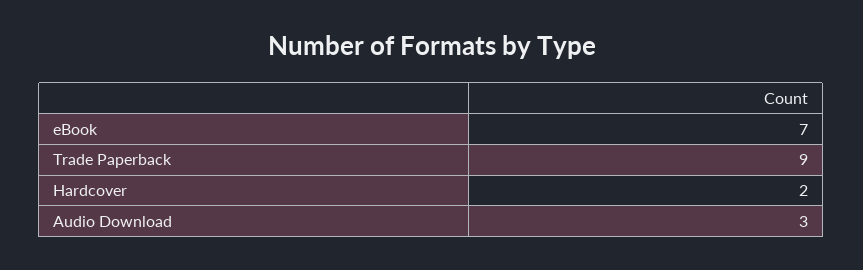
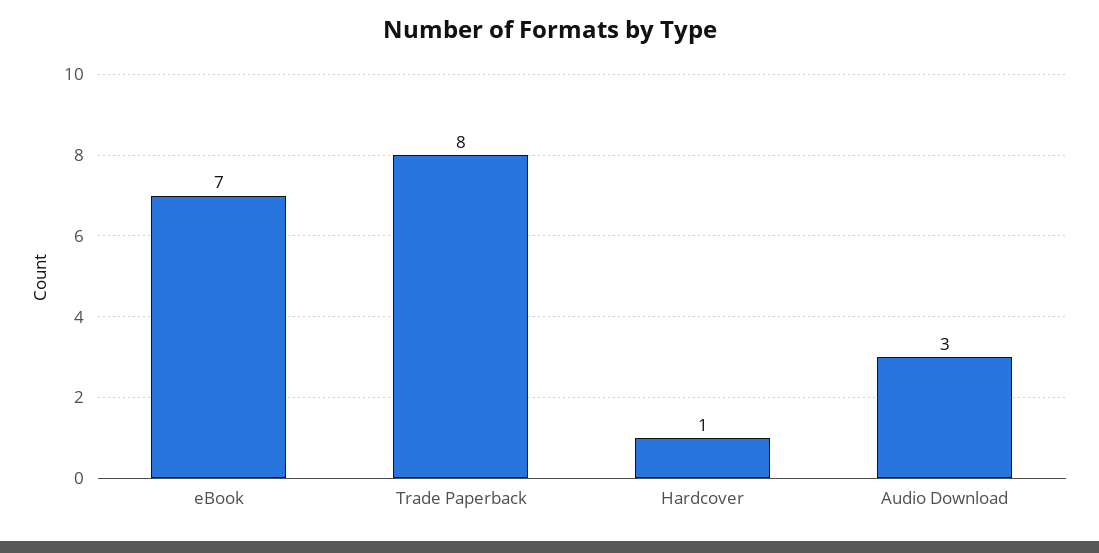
Trade Paperback: 9 -> 8
Hardcover: 2 -> 1

